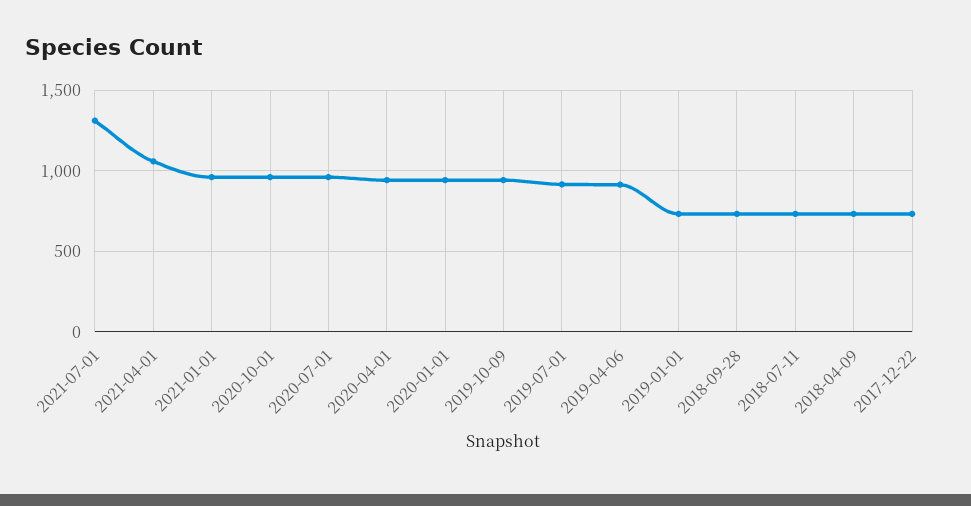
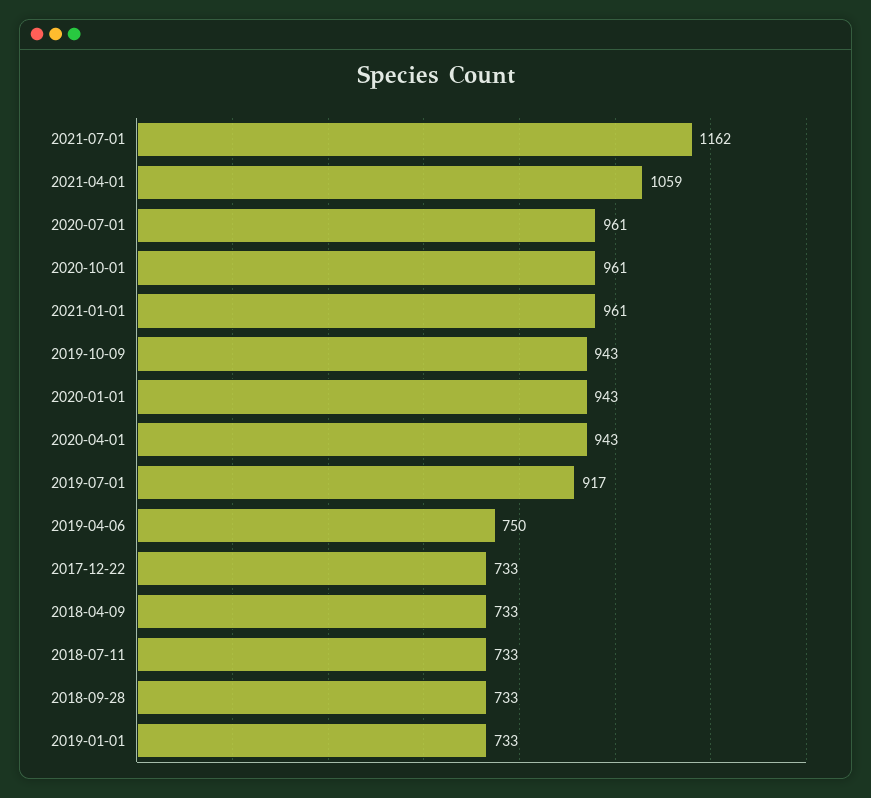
2021-07-01: 1300 -> 1162
2019-04-06: 900 -> 750

